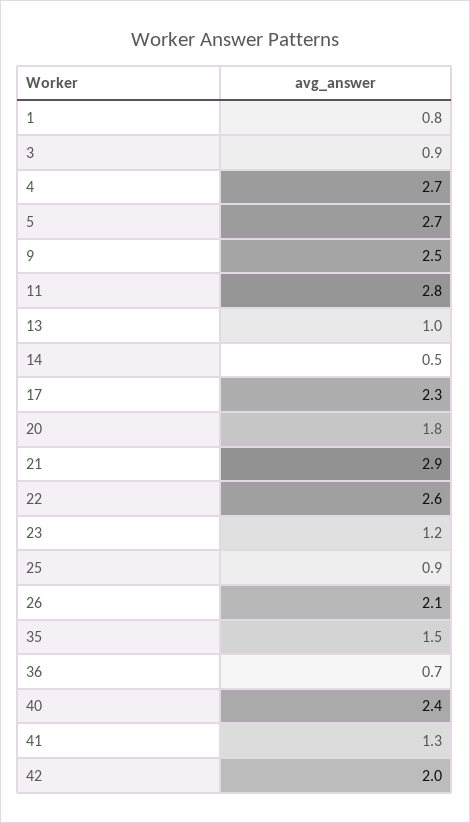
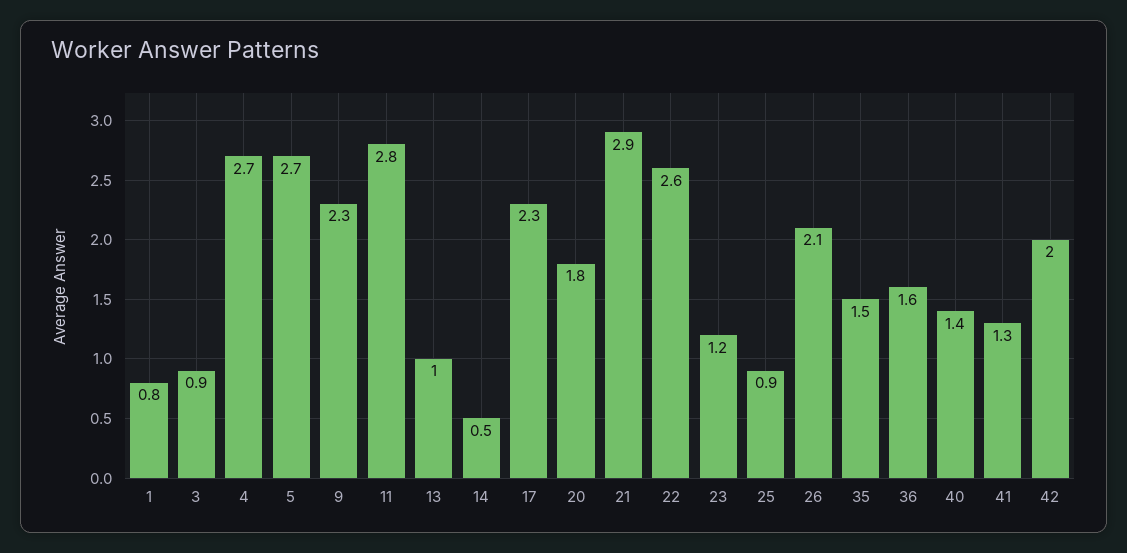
9: 2.5 -> 2.3
36: 0.7 -> 1.6
40: 2.4 -> 1.4

